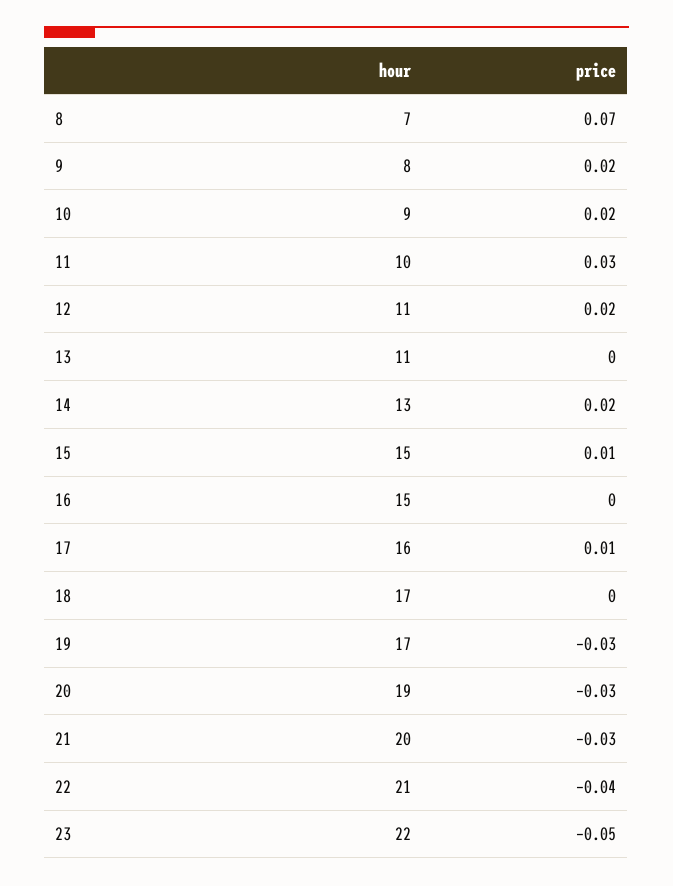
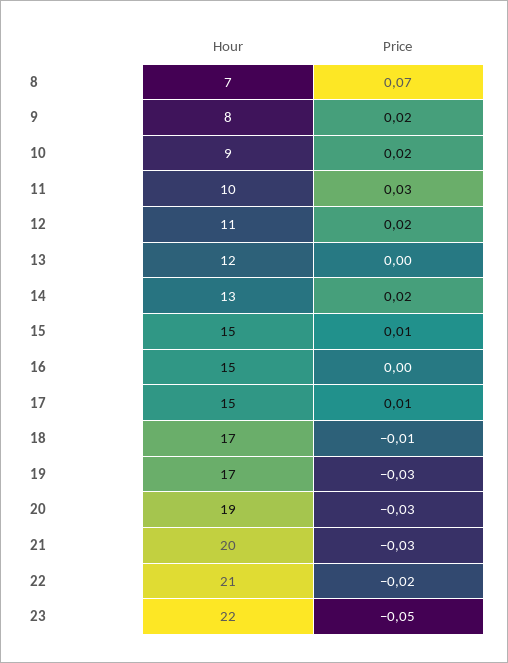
hour, 13: 11 -> 12
hour, 17: 16 -> 15
price, 18: 0 -> -0.01
price, 22: -0.04 -> -0.02

